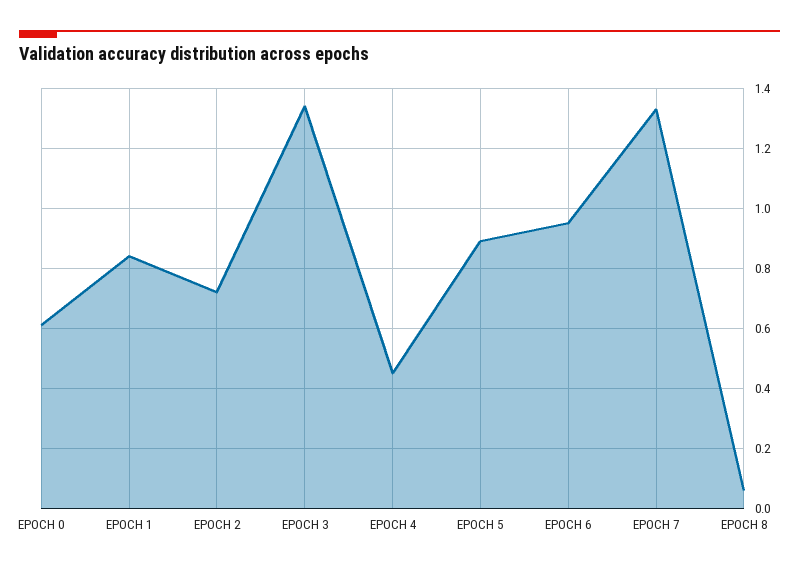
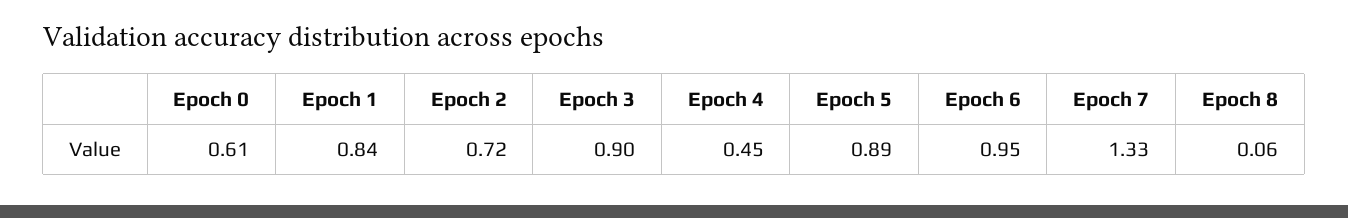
EPOCH 3: 1.35 -> 0.9

